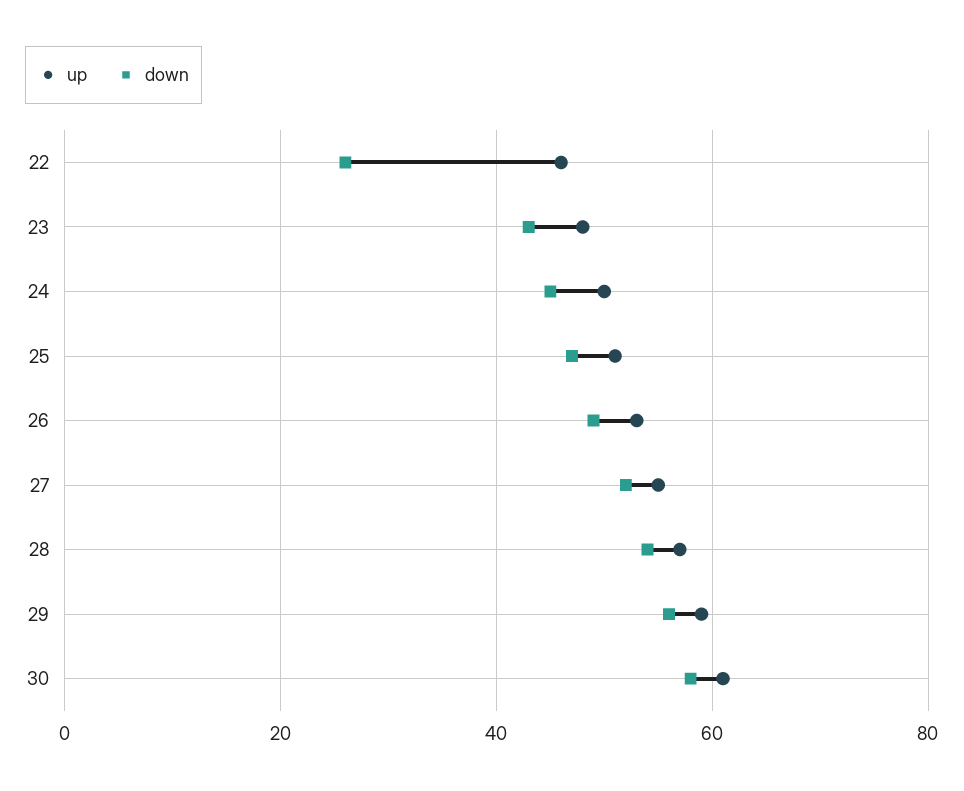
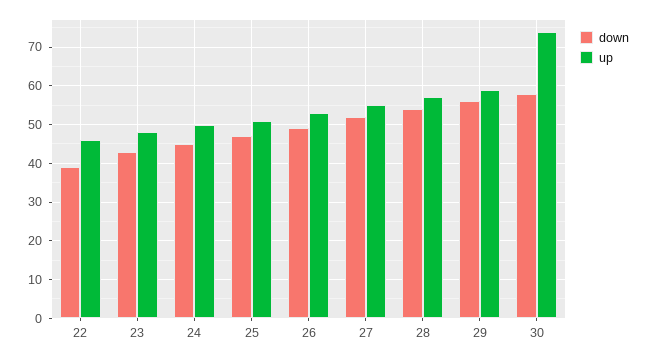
down, 22: 25 -> 40
up, 30: 60 -> 75

